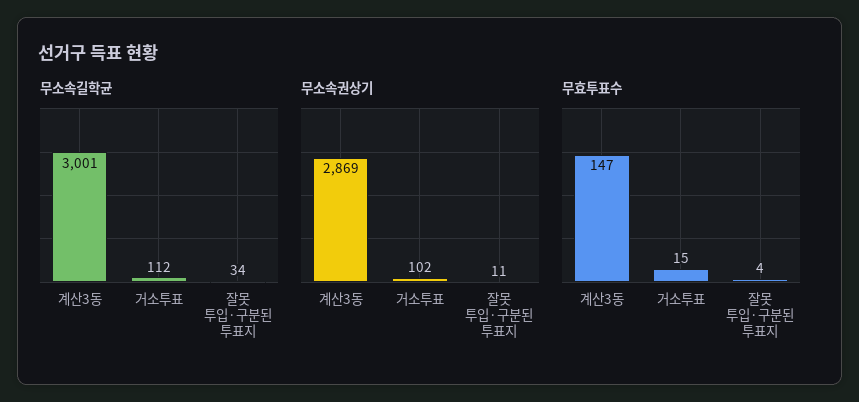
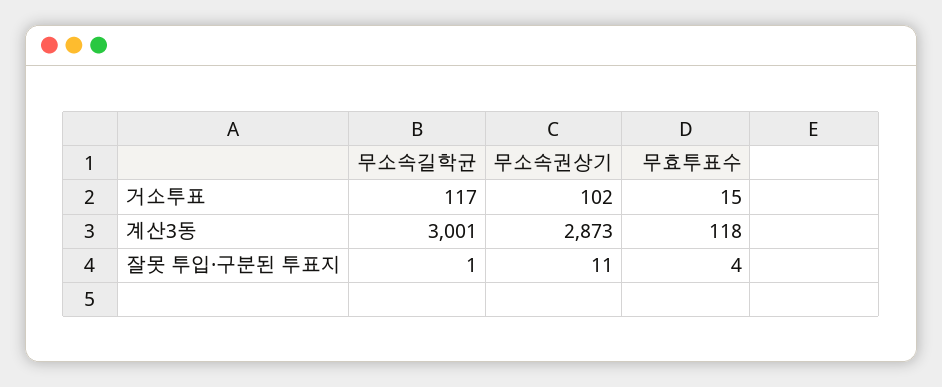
무소속길학균, 거소투표: 112 -> 117
무소속길학균, 잘못 투입·구분된 투표지: 34 -> 1
무소속권상기, 계산3동: 2869 -> 2873
무효투표수, 계산3동: 147 -> 118

